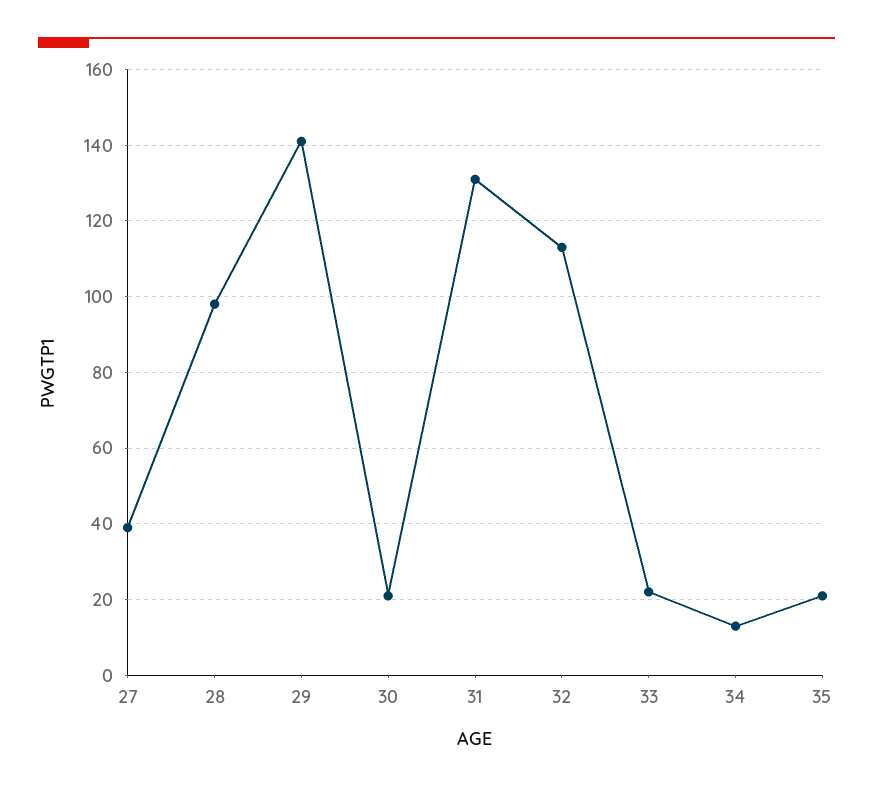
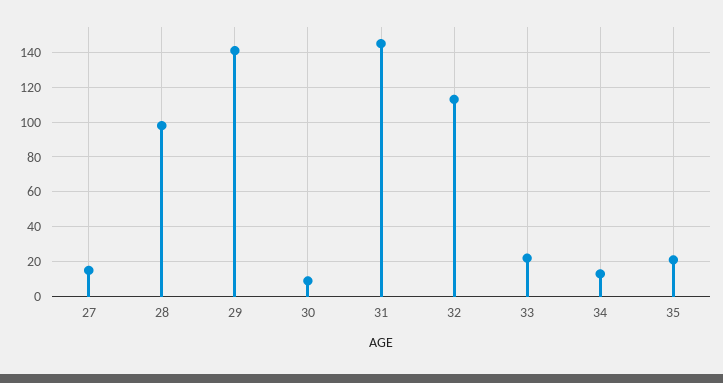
27: 40 -> 15
30: 20 -> 10
31: 130 -> 145

